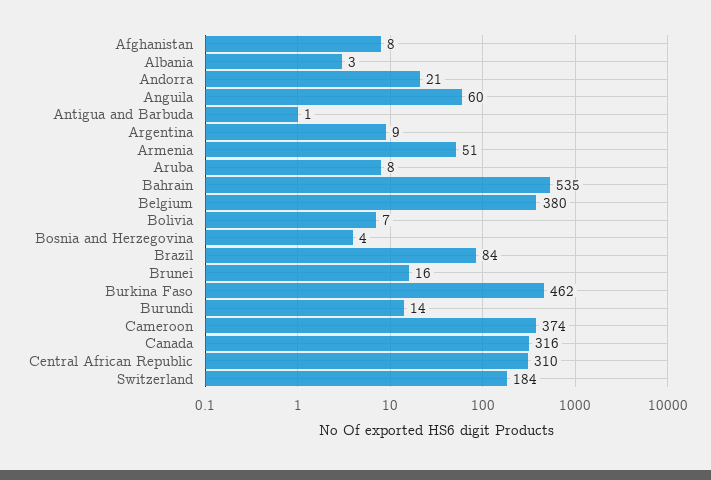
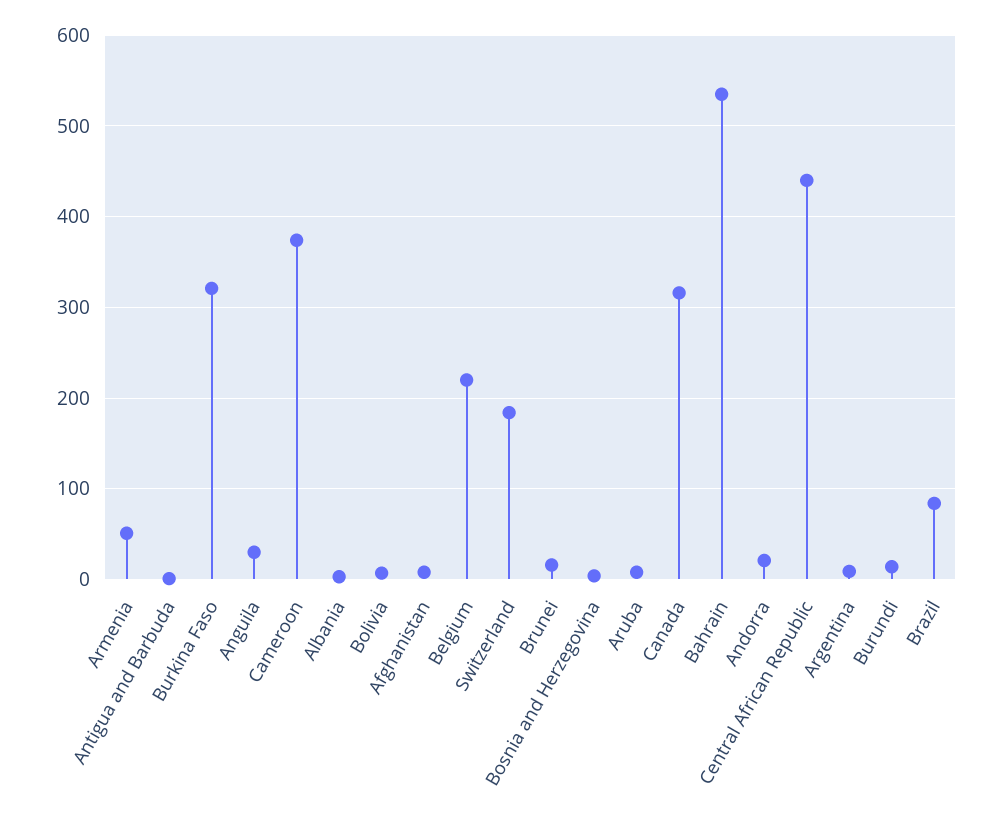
Anguila: 60 -> 30
Belgium: 380 -> 220
Burkina Faso: 462 -> 320
Central African Republic: 310 -> 440

